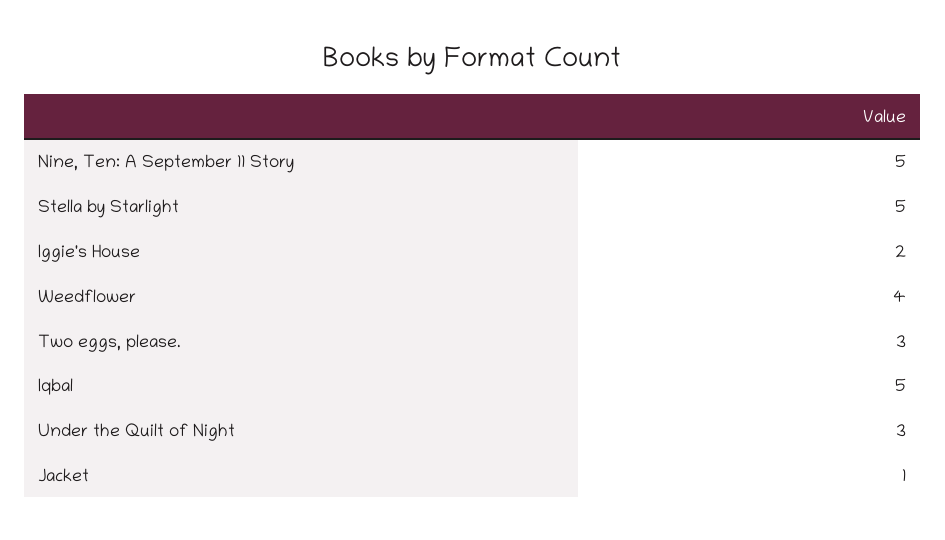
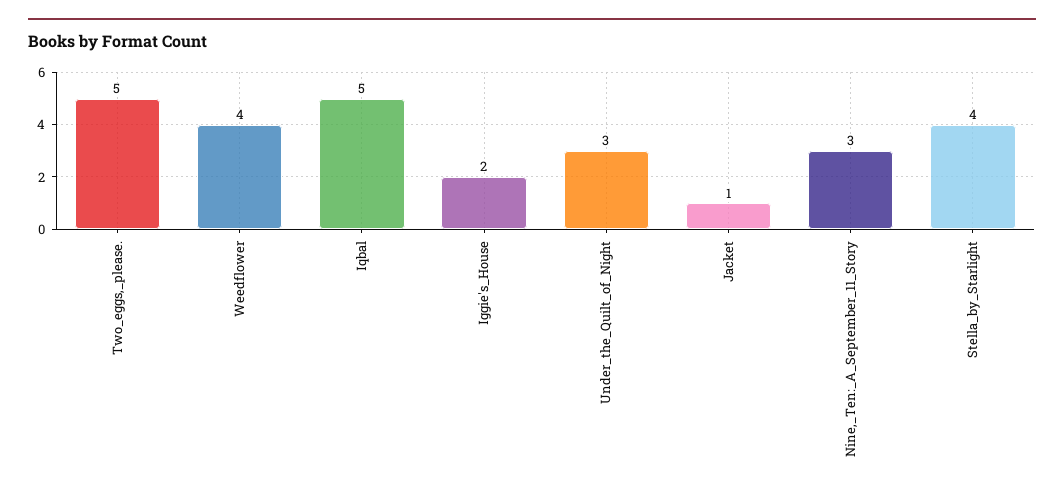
Nine, Ten: A September 11 Story: 5 -> 3
Stella by Starlight: 5 -> 4
Two eggs, please.: 3 -> 5

